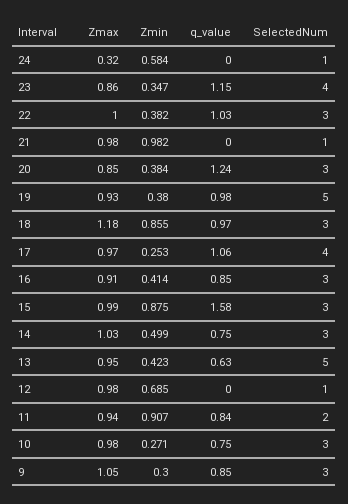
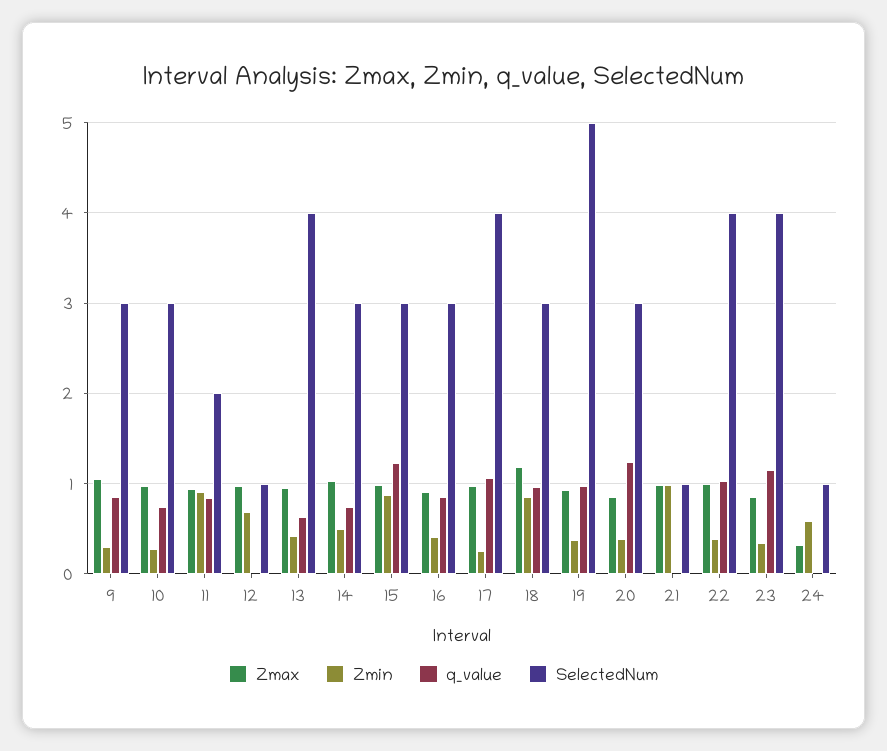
SelectedNum, 22: 3 -> 4
q_value, 15: 1.58 -> 1.2
SelectedNum, 13: 5 -> 4

